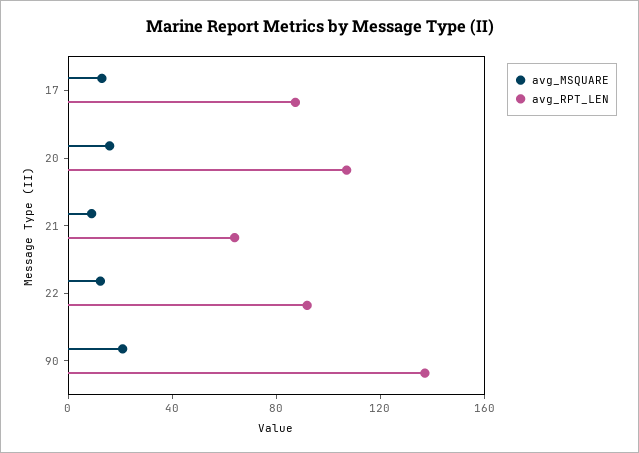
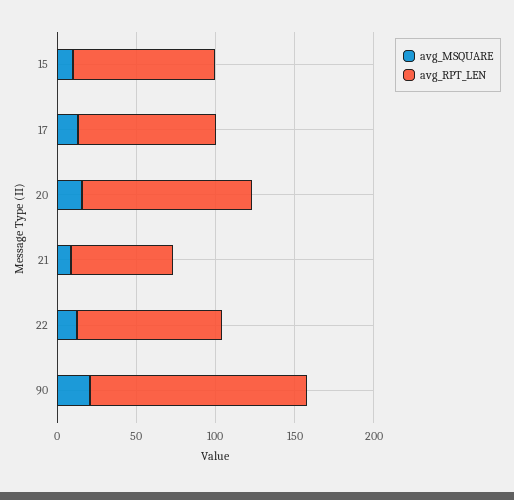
avg_MSQUARE, 15: none -> 10
avg_RPT_LEN, 15: none -> 90

